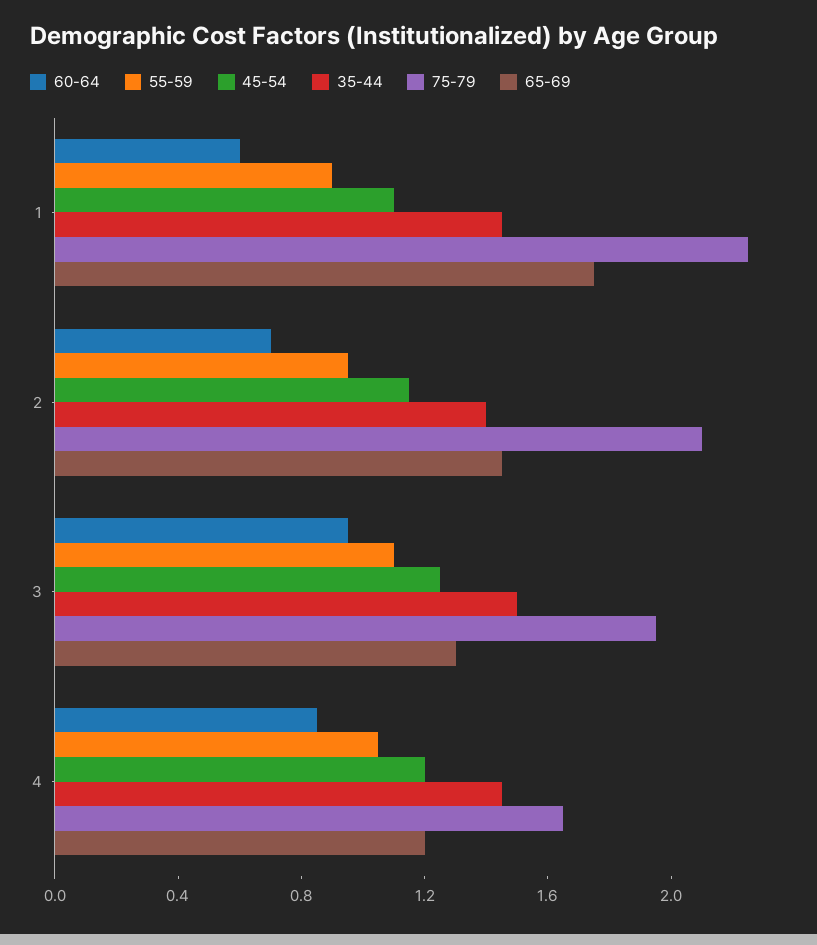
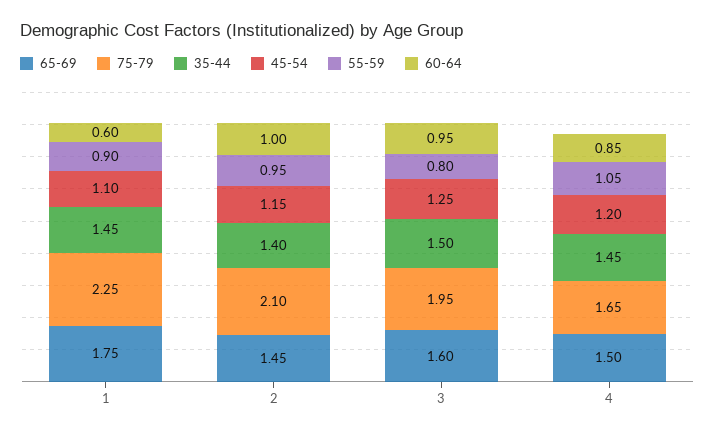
60-64, 2: 0.7 -> 1
55-59, 3: 1.1 -> 0.8
65-69, 3: 1.3 -> 1.6
65-69, 4: 1.2 -> 1.5

